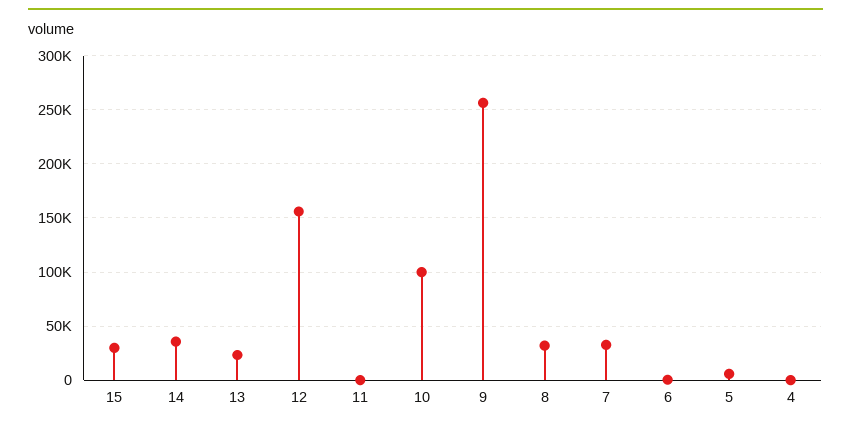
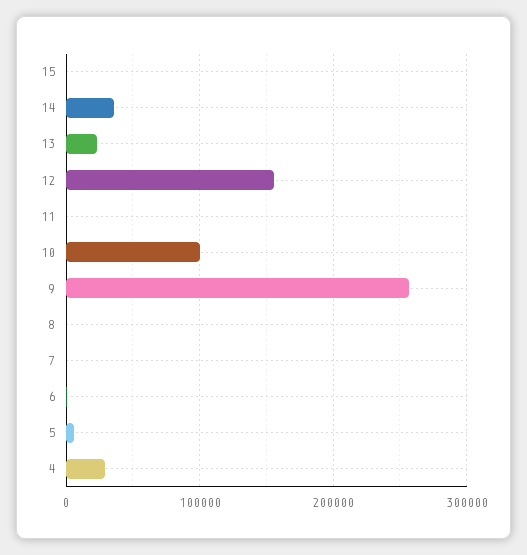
15: 30000 -> 0
8: 30000 -> 0
7: 30000 -> 0
4: 0 -> 30000

